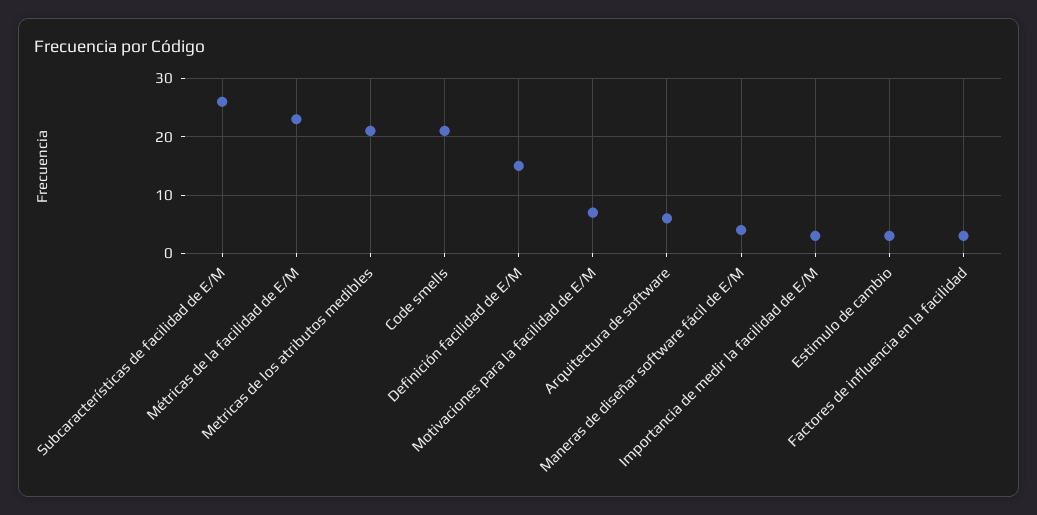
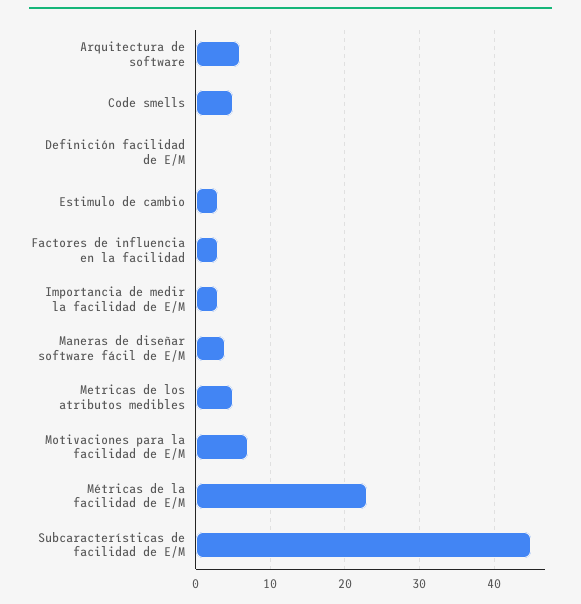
Subcaracterísticas de facilidad de E/M: 25 -> 45
Metricas de los atributos medibles: 20 -> 5
Code smells: 20 -> 5
Definición facilidad de E/M: 15 -> 0

